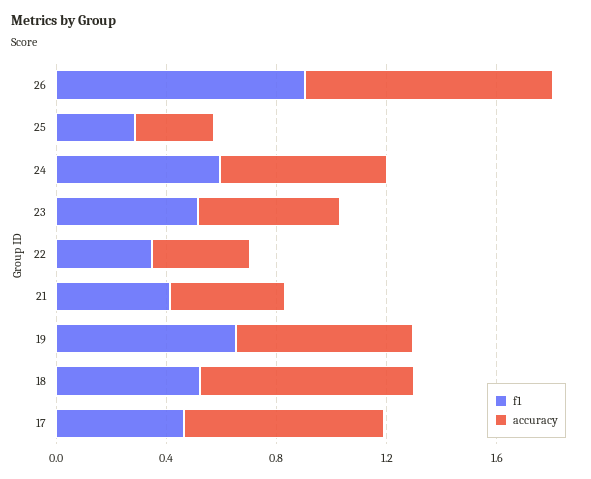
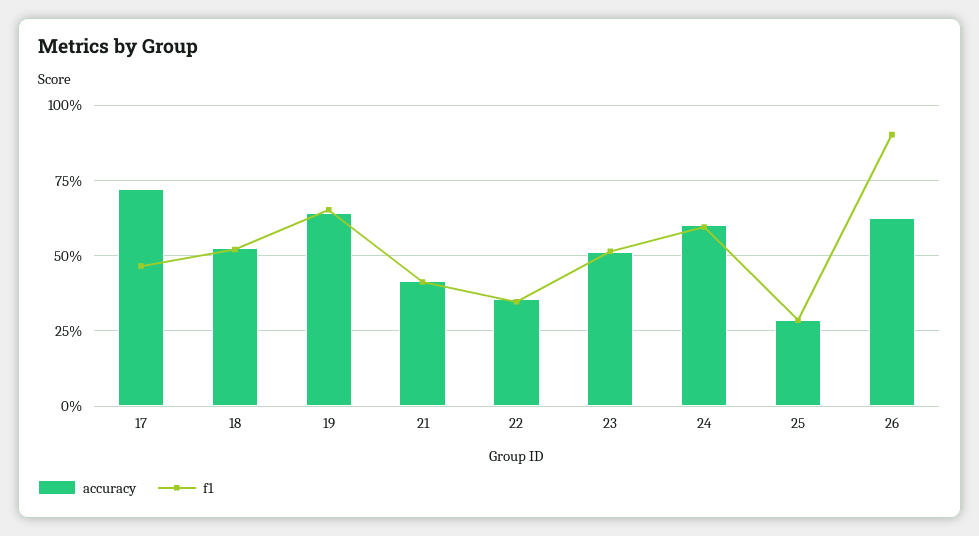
accuracy, 26: 0.9 -> 0.625
accuracy, 18: 0.8 -> 0.525

